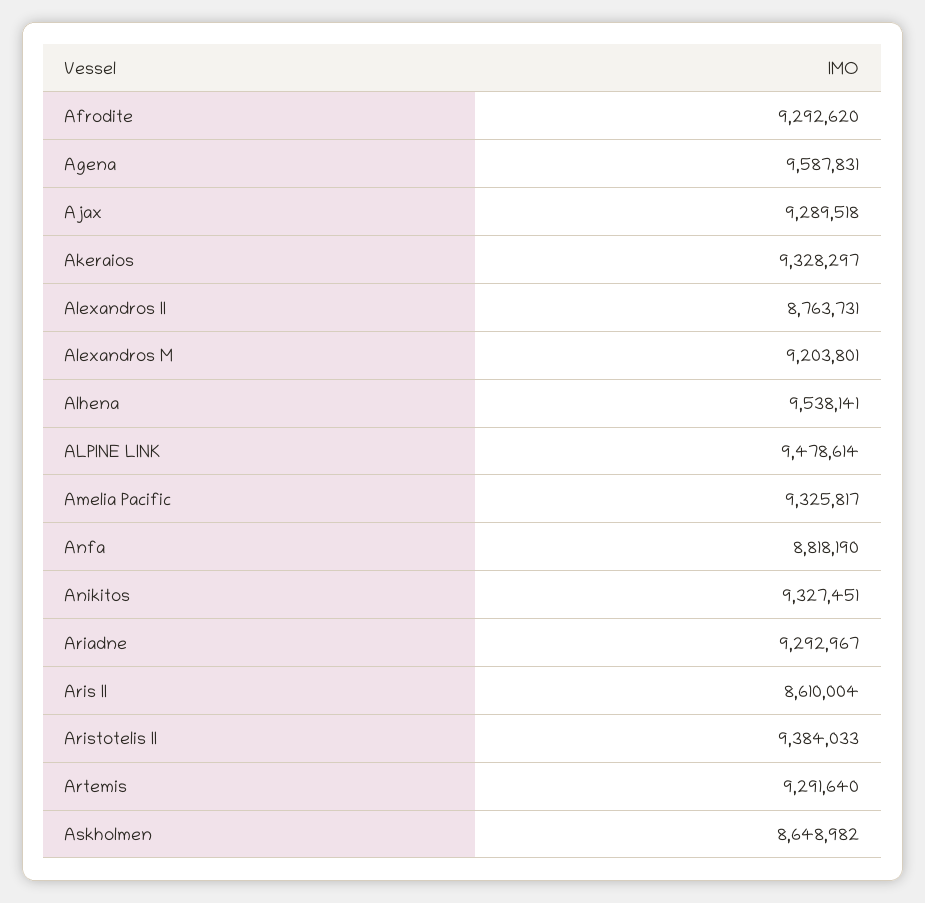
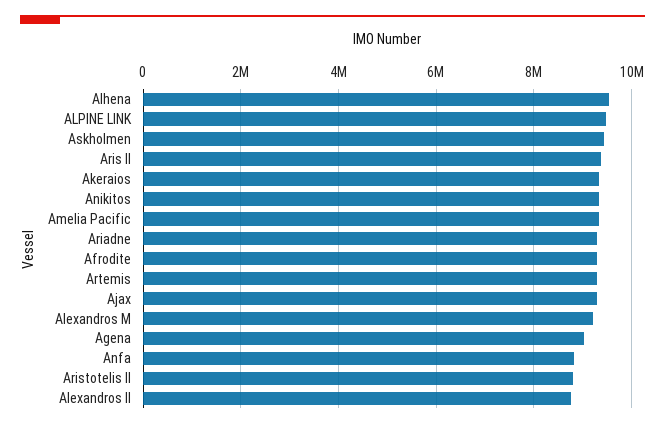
Agena: 9587831 -> 9000000
Aris II: 8610004 -> 9400000
Aristotelis II: 9384033 -> 8800000
Askholmen: 8648982 -> 9400000

